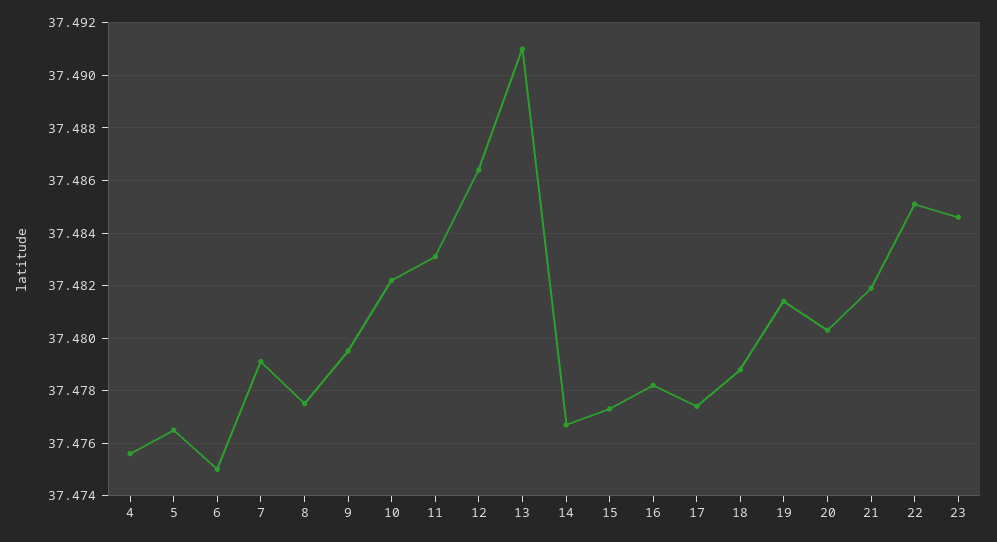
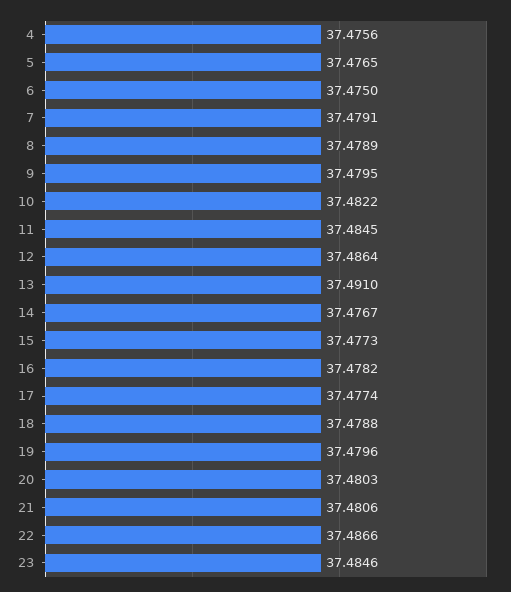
8: 37.4775 -> 37.4789
11: 37.483 -> 37.4845
19: 37.4815 -> 37.4796
21: 37.482 -> 37.4806
22: 37.485 -> 37.4866

